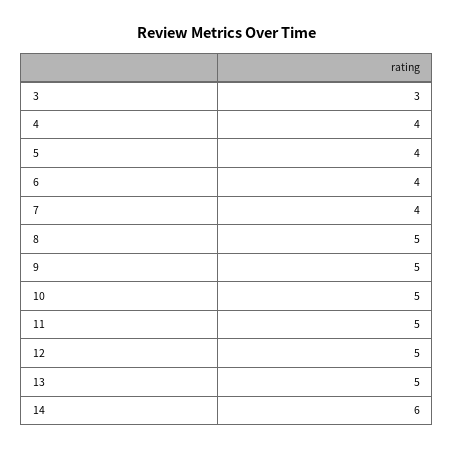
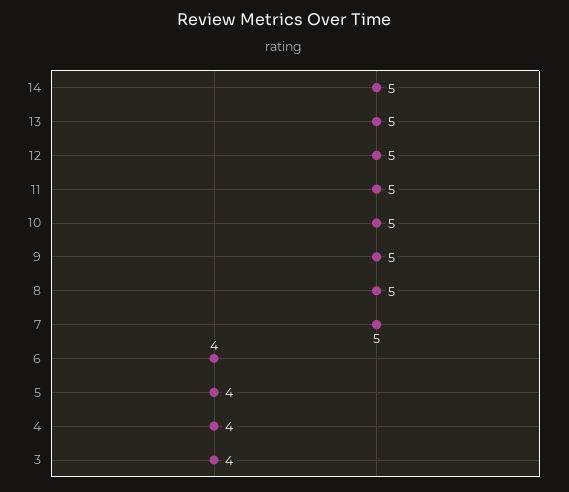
3: 3 -> 4
7: 4 -> 5
14: 6 -> 5

